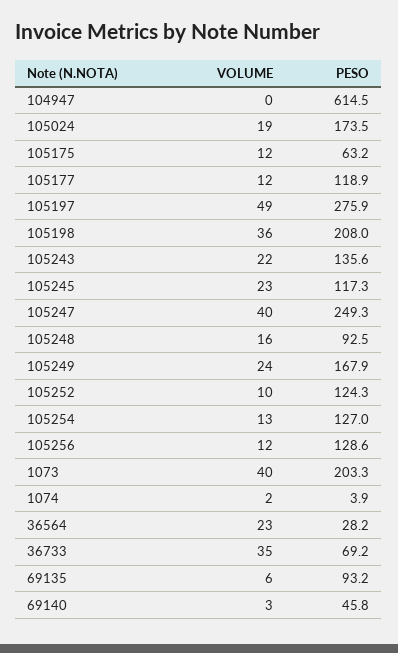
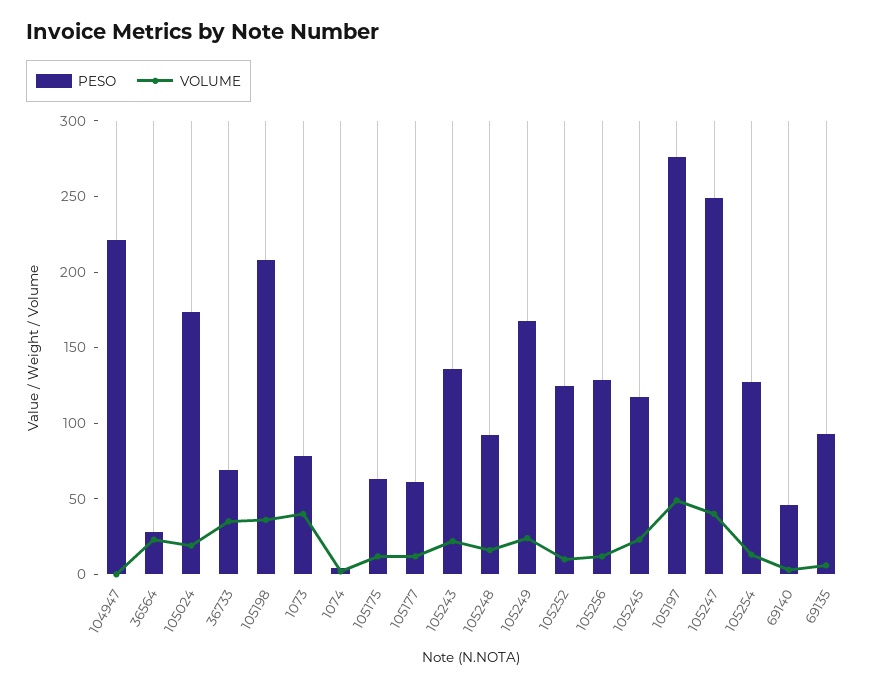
PESO, 104947: 614.5 -> 220
PESO, 105177: 118.9 -> 60
PESO, 1073: 203.3 -> 80

